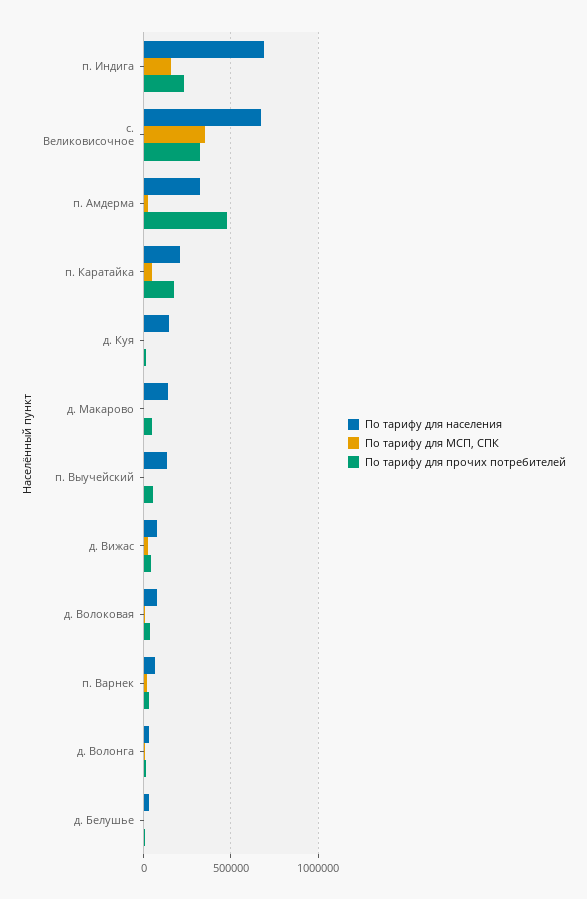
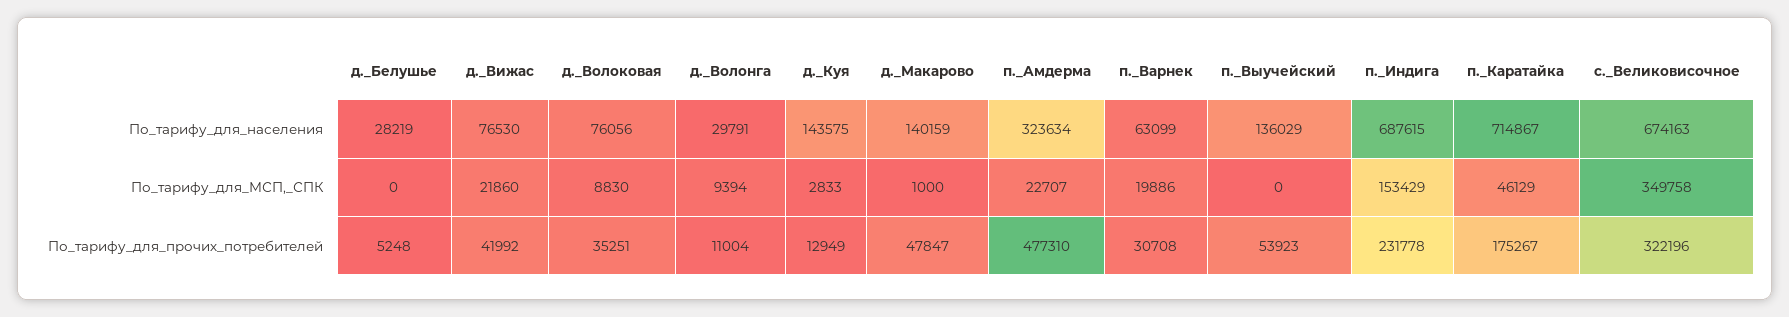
По тарифу для населения, п. Каратайка: 200000 -> 714867

